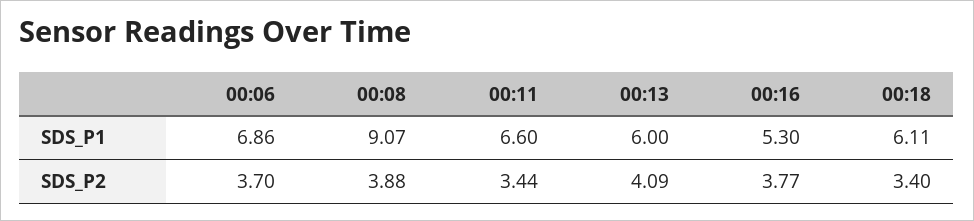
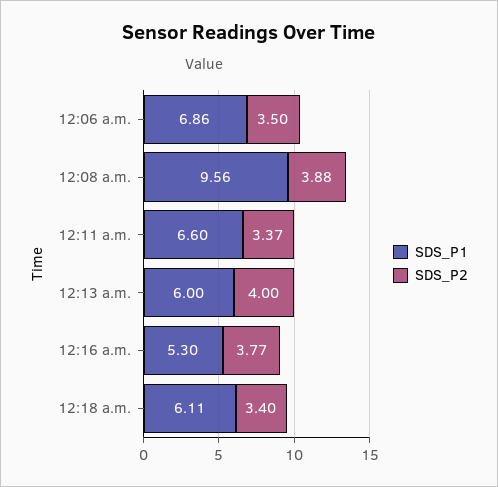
SDS_P1, 00:08: 9.07 -> 9.56
SDS_P2, 00:06: 3.7 -> 3.5
SDS_P2, 00:11: 3.44 -> 3.37
SDS_P2, 00:13: 4.09 -> 4

